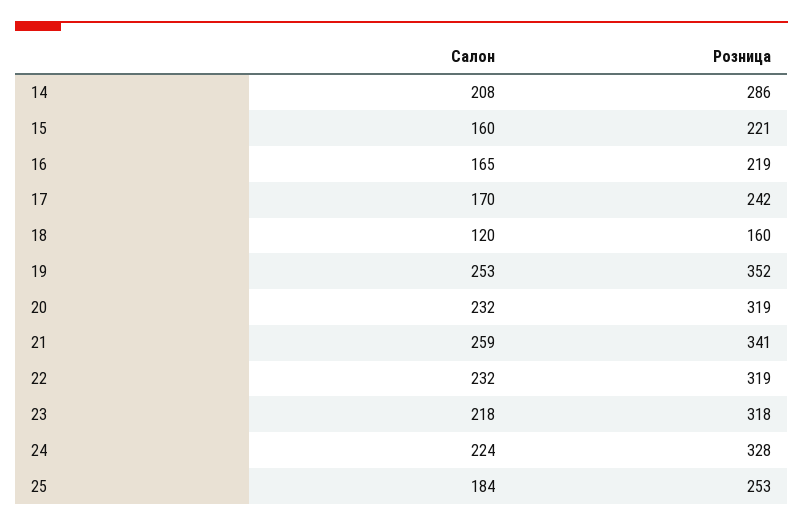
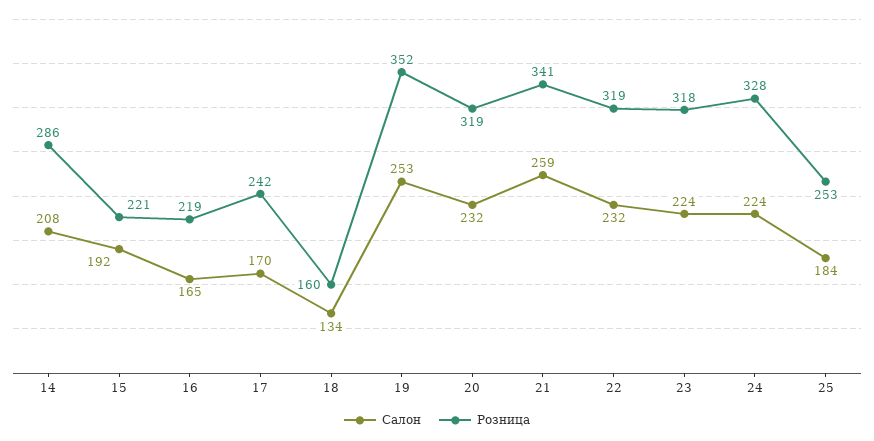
Салон, 15: 160 -> 192
Салон, 18: 120 -> 134
Салон, 23: 218 -> 224

